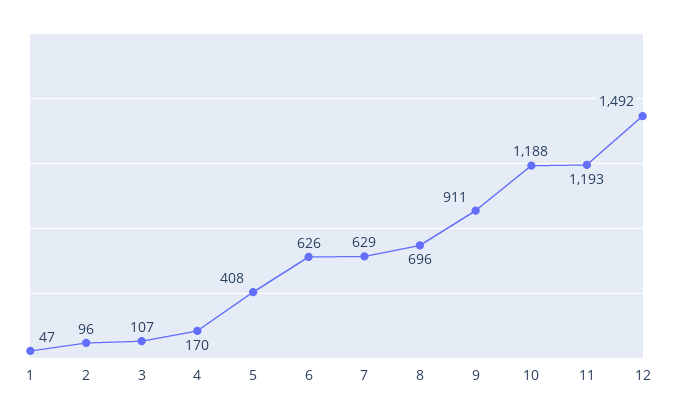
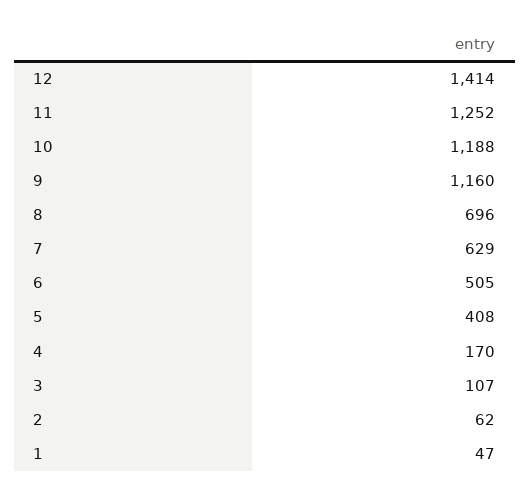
2: 96 -> 62
6: 626 -> 505
9: 911 -> 1160
11: 1193 -> 1252
12: 1492 -> 1414

